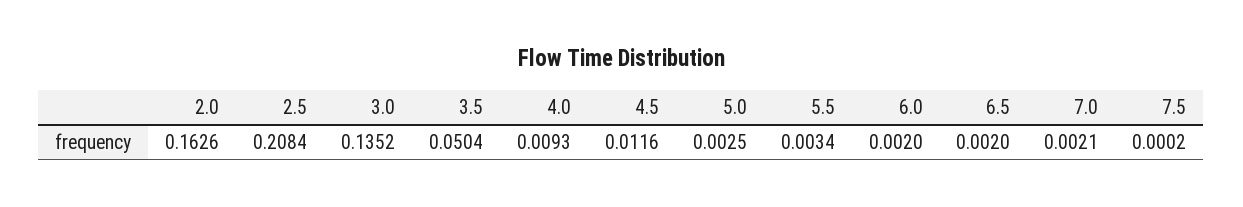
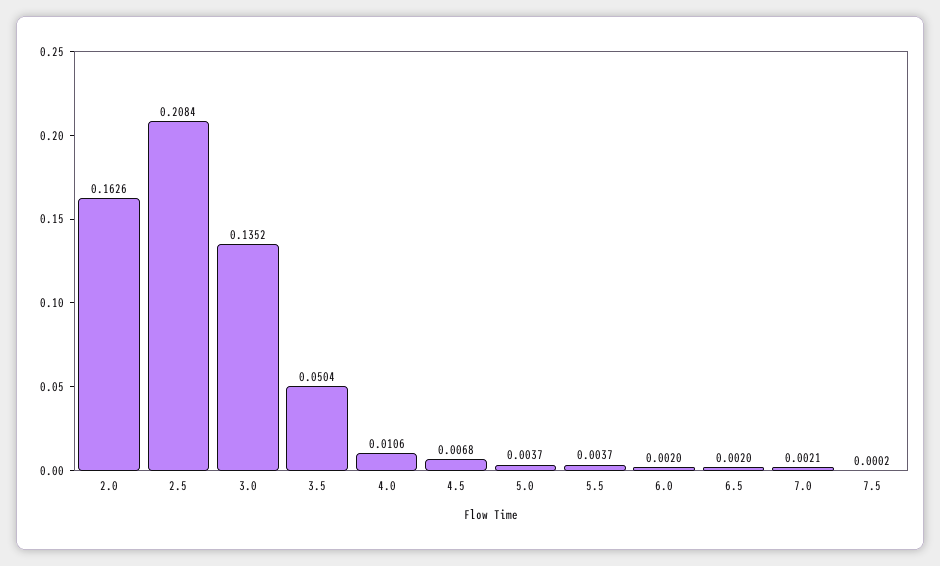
4.0: 0.0093 -> 0.0106
4.5: 0.0116 -> 0.0068
5.0: 0.0025 -> 0.0037
5.5: 0.0034 -> 0.0037

